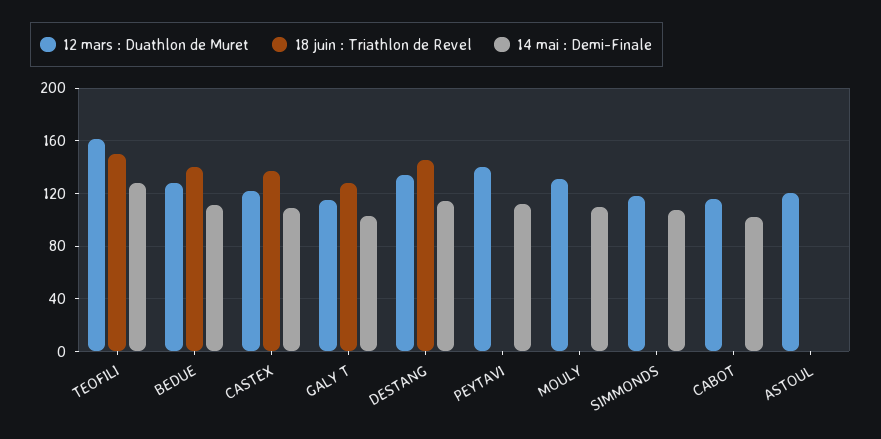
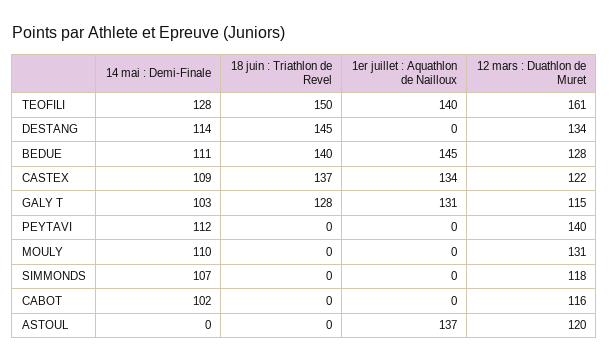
1er juillet : Aquathlon de Nailloux, TEOFILI: none -> 140
1er juillet : Aquathlon de Nailloux, DESTANG: none -> 0
1er juillet : Aquathlon de Nailloux, BEDUE: none -> 145
1er juillet : Aquathlon de Nailloux, CASTEX: none -> 134
1er juillet : Aquathlon de Nailloux, GALY T: none -> 131
1er juillet : Aquathlon de Nailloux, PEYTAVI: none -> 0
1er juillet : Aquathlon de Nailloux, MOULY: none -> 0
1er juillet : Aquathlon de Nailloux, SIMMONDS: none -> 0
1er juillet : Aquathlon de Nailloux, CABOT: none -> 0
1er juillet : Aquathlon de Nailloux, ASTOUL: none -> 137

